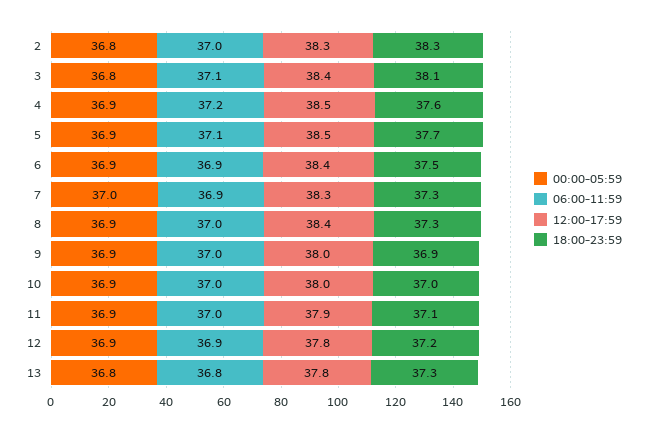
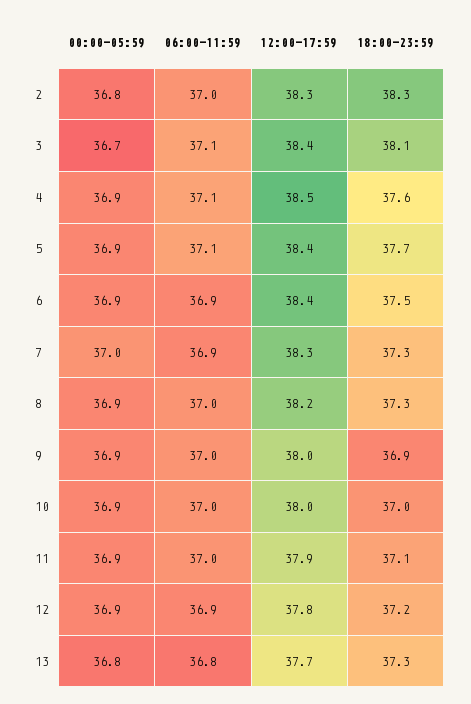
00:00-05:59, 3: 36.8 -> 36.7
06:00-11:59, 4: 37.2 -> 37.1
12:00-17:59, 5: 38.5 -> 38.4
12:00-17:59, 8: 38.4 -> 38.2
12:00-17:59, 13: 37.8 -> 37.7

